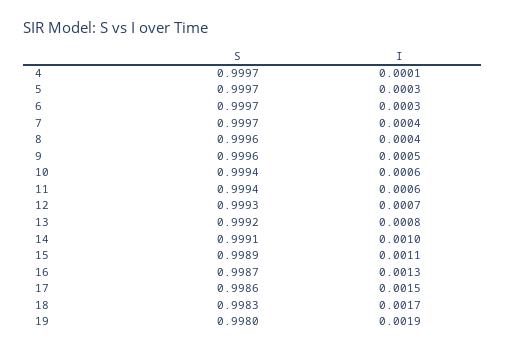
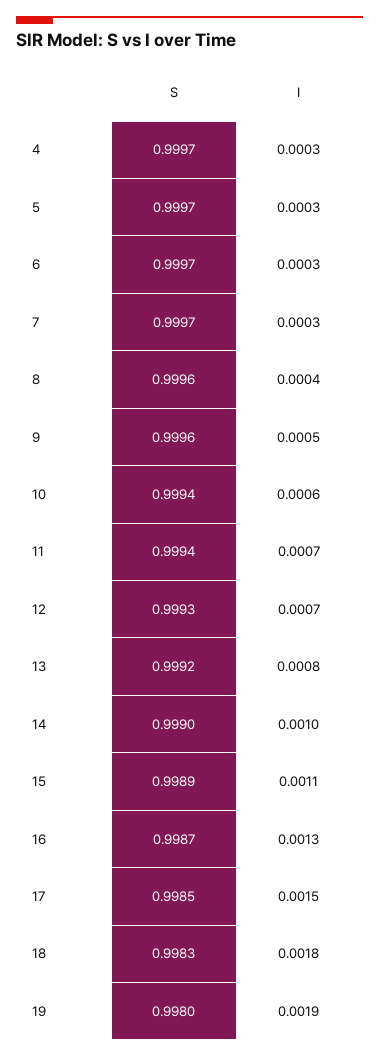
I, 4: 0.0001 -> 0.0003
I, 7: 0.0004 -> 0.0003
I, 11: 0.0006 -> 0.0007
S, 14: 0.9991 -> 0.999
S, 17: 0.9986 -> 0.9985
I, 18: 0.0017 -> 0.0018

